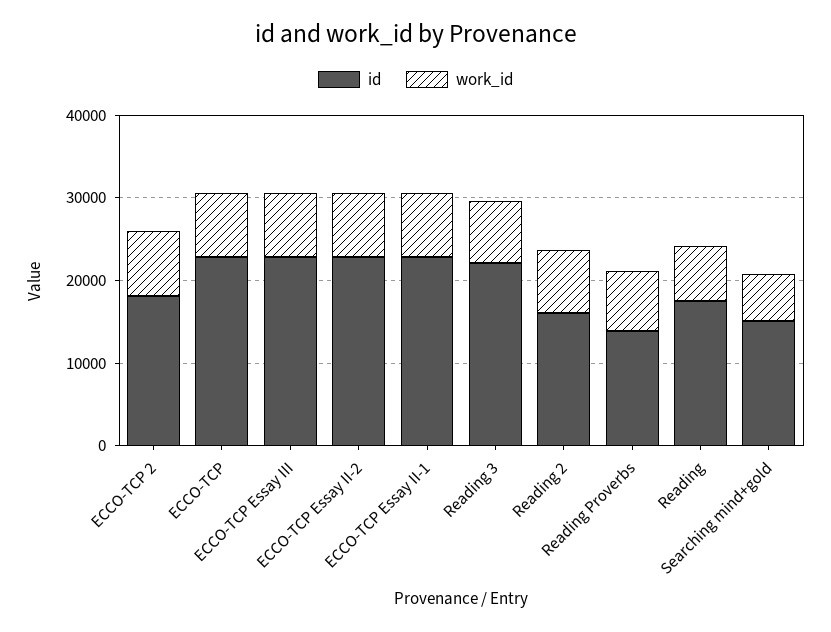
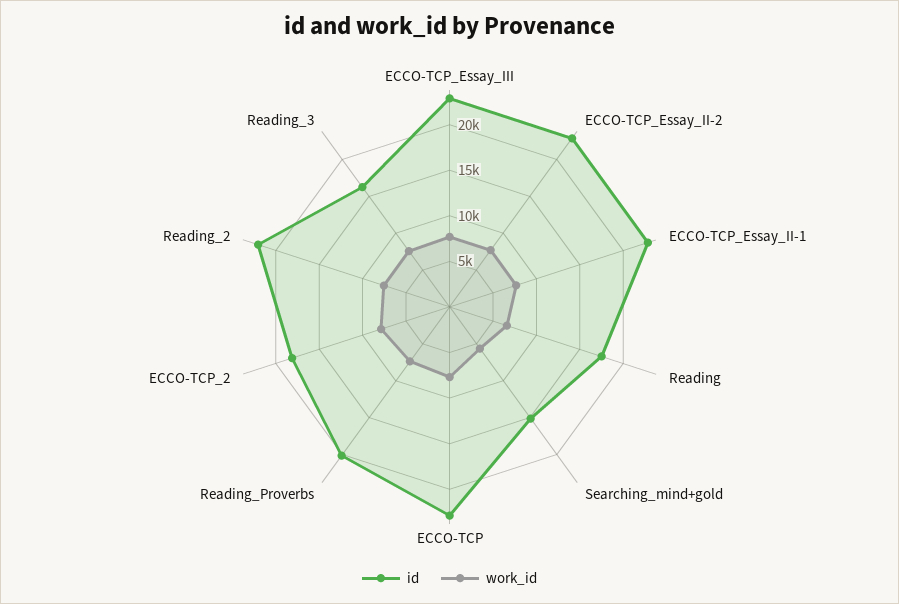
id, Reading 3: 22000 -> 16000
id, Reading 2: 16000 -> 22000
id, Reading Proverbs: 14000 -> 20000

